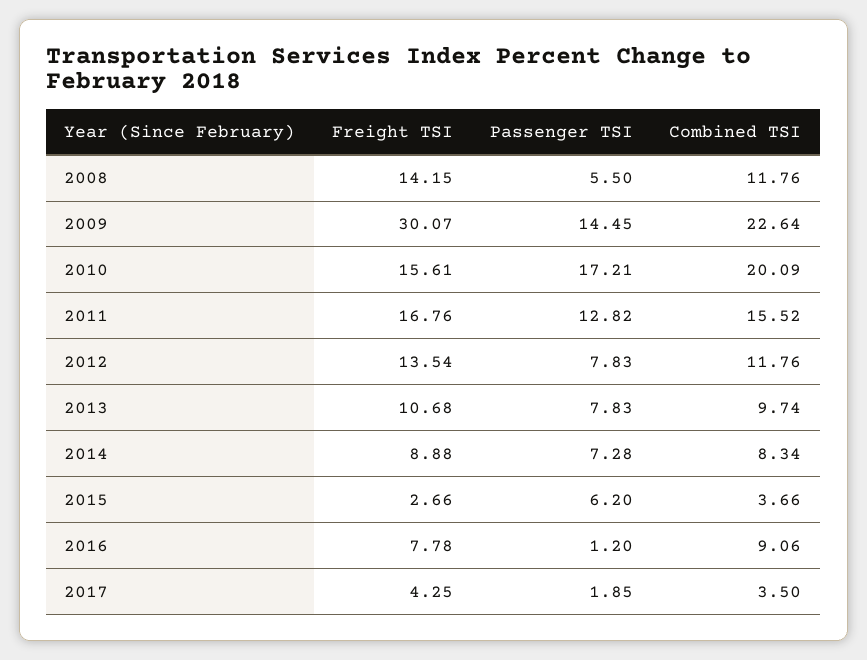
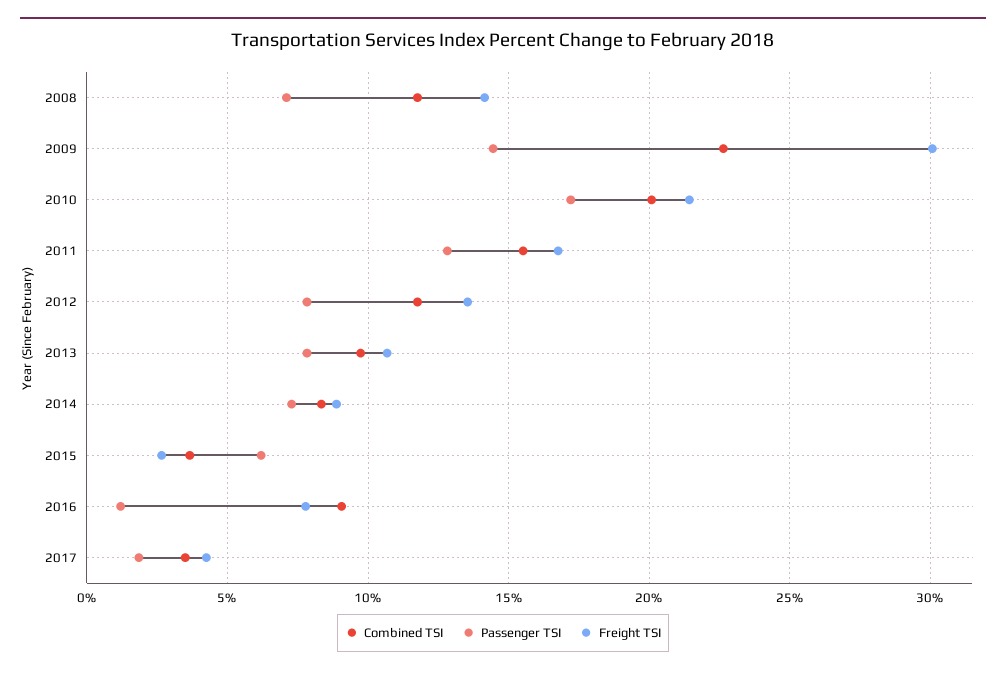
Passenger TSI, 2008: 5.5 -> 7
Freight TSI, 2010: 15.61 -> 21.5

